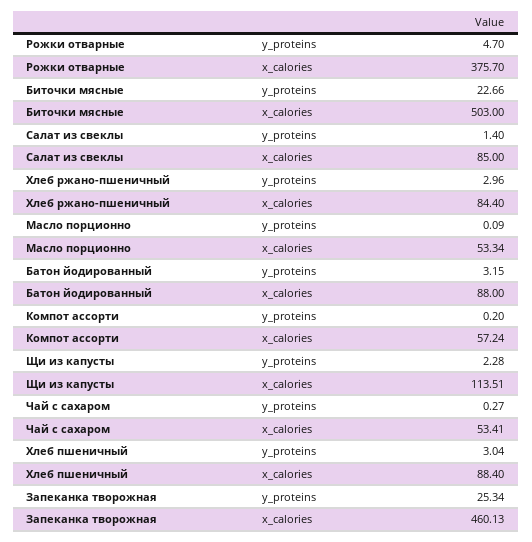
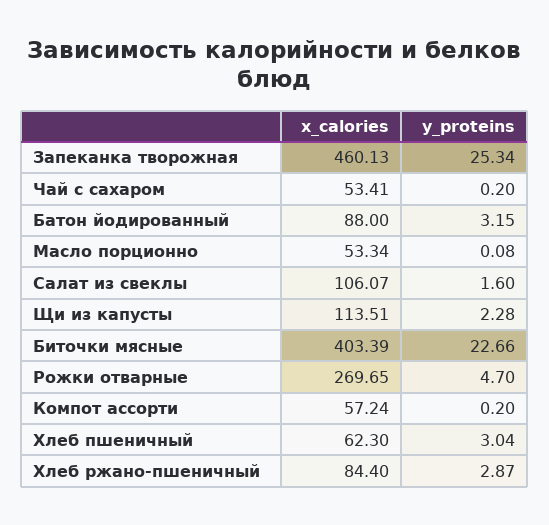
Рожки отварные, x_calories: 375.7 -> 269.65
Биточки мясные, x_calories: 503 -> 403.39
Салат из свеклы, y_proteins: 1.4 -> 1.6
Салат из свеклы, x_calories: 85 -> 106.07
Хлеб ржано-пшеничный, y_proteins: 2.96 -> 2.87
Масло порционно, y_proteins: 0.09 -> 0.08
Чай с сахаром, y_proteins: 0.27 -> 0.2
Хлеб пшеничный, x_calories: 88.4 -> 62.3

